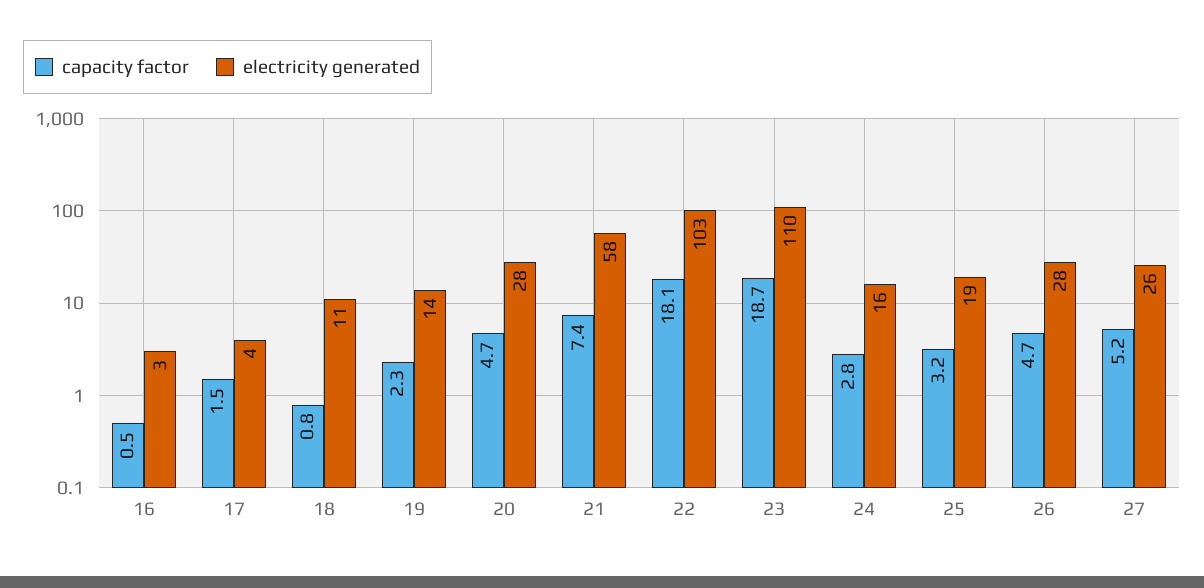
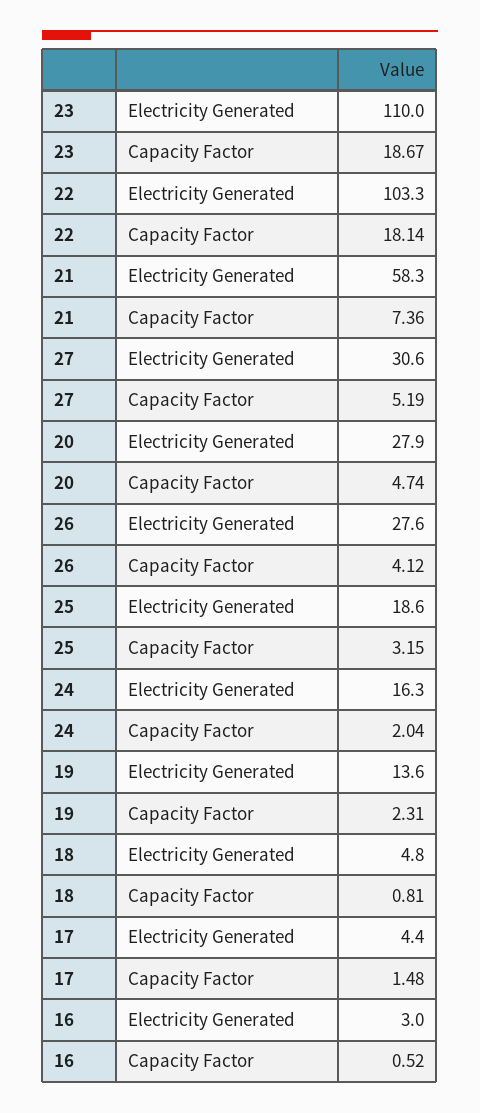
electricity generated, 18: 11 -> 4.8
capacity factor, 24: 2.8 -> 2.04
capacity factor, 26: 4.7 -> 4.12
electricity generated, 27: 26 -> 30.6

